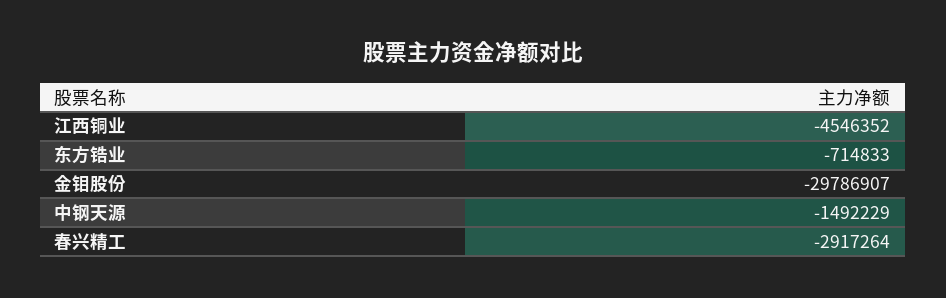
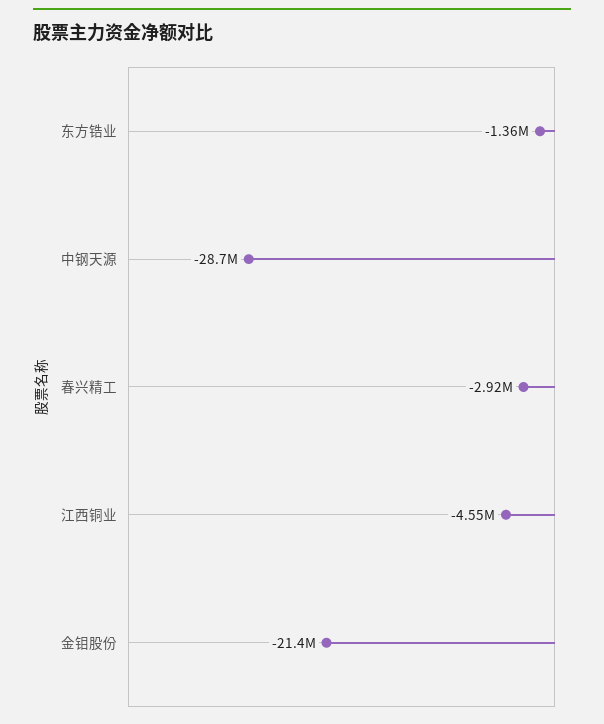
东方锆业: -714833 -> -1360000
金钼股份: -29786907 -> -21400000
中钢天源: -1492229 -> -28700000

